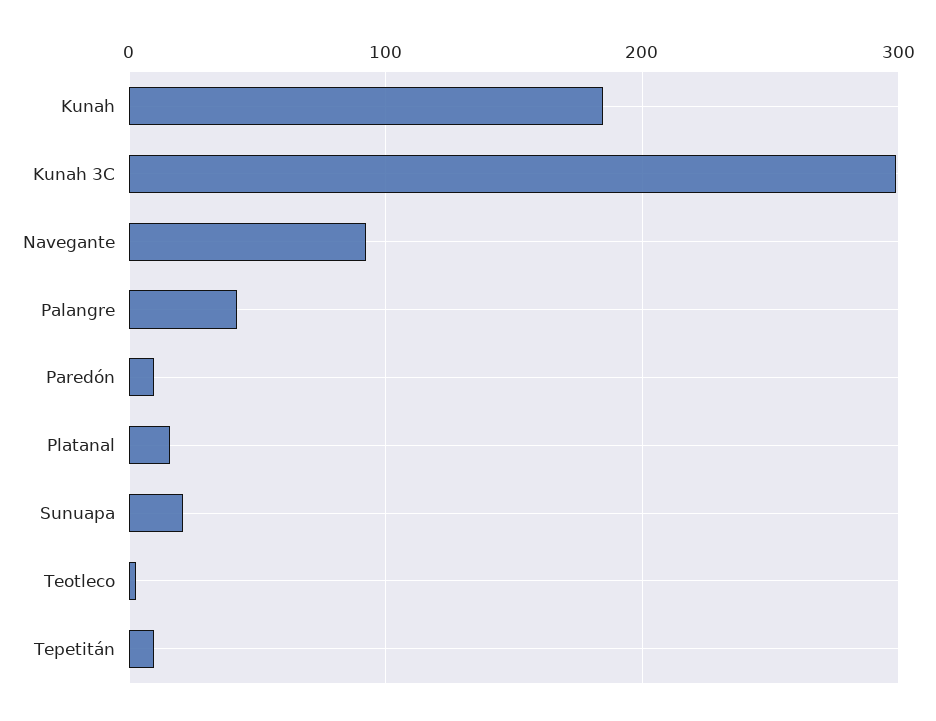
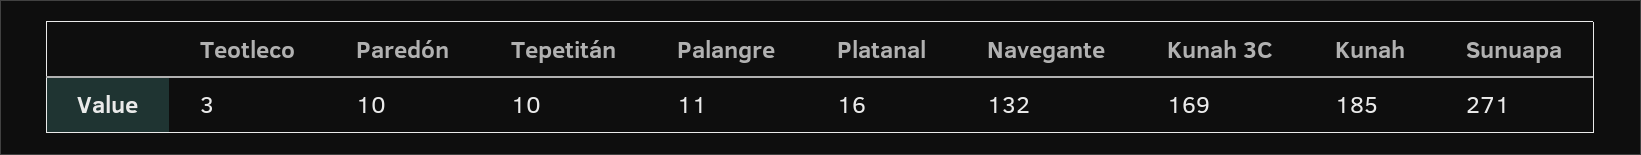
Kunah 3C: 300 -> 169
Navegante: 90 -> 132
Palangre: 40 -> 11
Sunuapa: 20 -> 271

